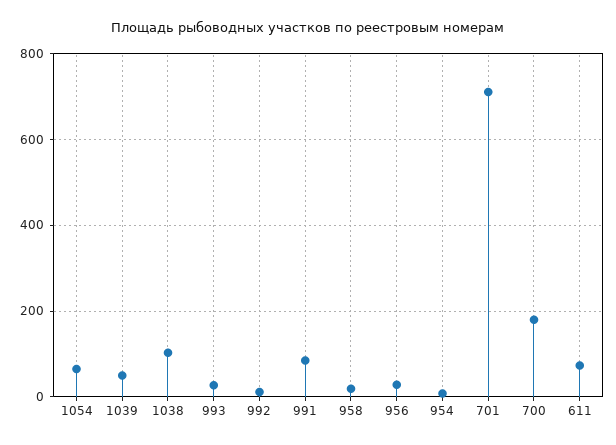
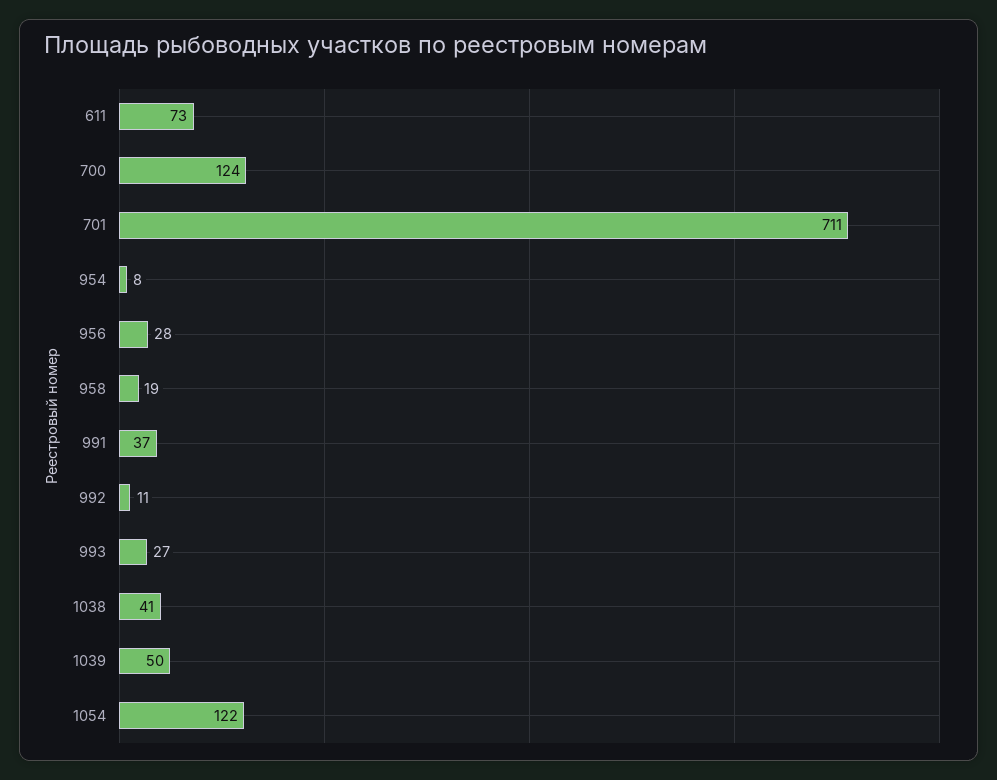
1054: 60 -> 122
1038: 100 -> 41
991: 80 -> 37
700: 180 -> 124

